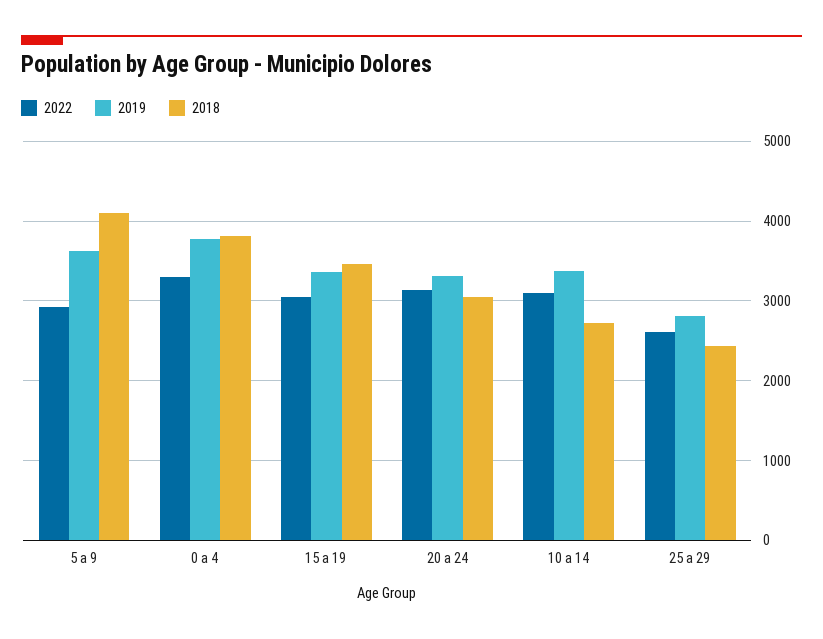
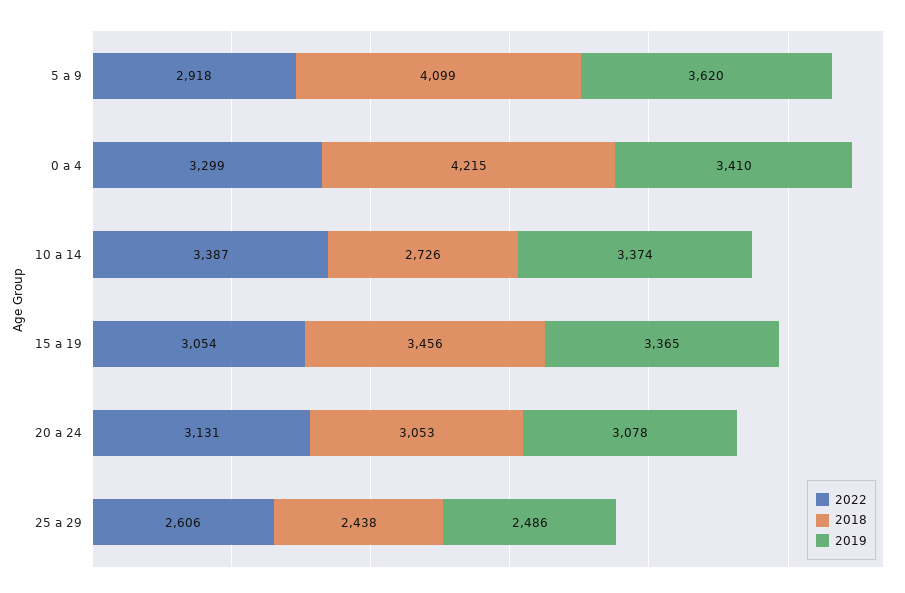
2019, 0 a 4: 3800 -> 3410
2018, 0 a 4: 3800 -> 4215
2019, 20 a 24: 3300 -> 3078
2022, 10 a 14: 3100 -> 3387
2019, 25 a 29: 2800 -> 2486

